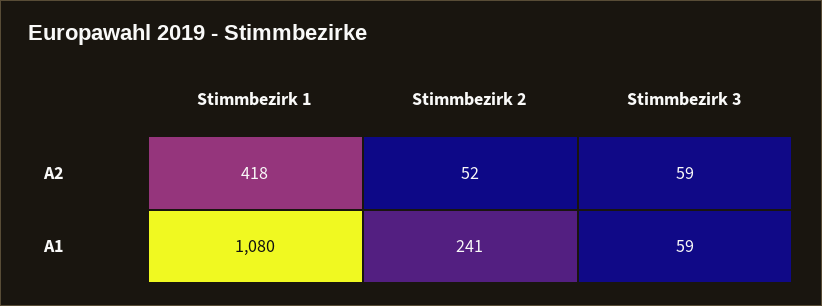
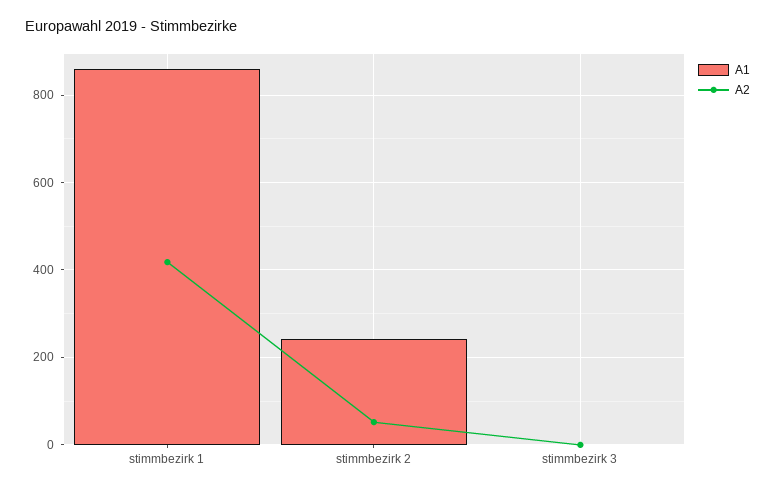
A2, Stimmbezirk 3: 59 -> 0
A1, Stimmbezirk 1: 1080 -> 860
A1, Stimmbezirk 3: 59 -> 0

